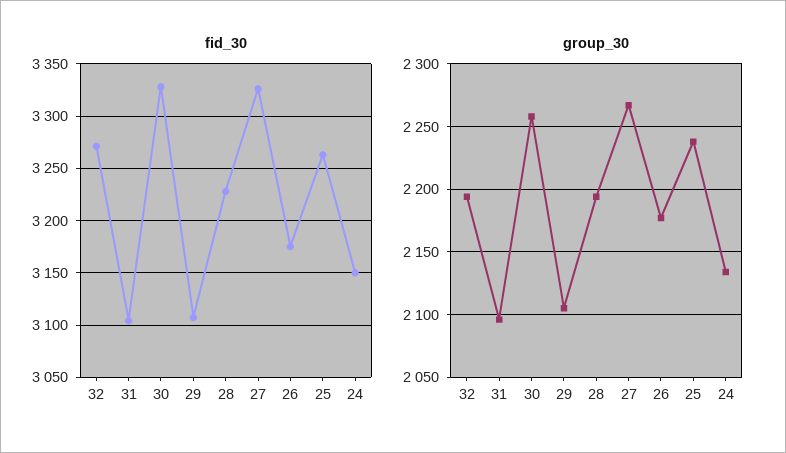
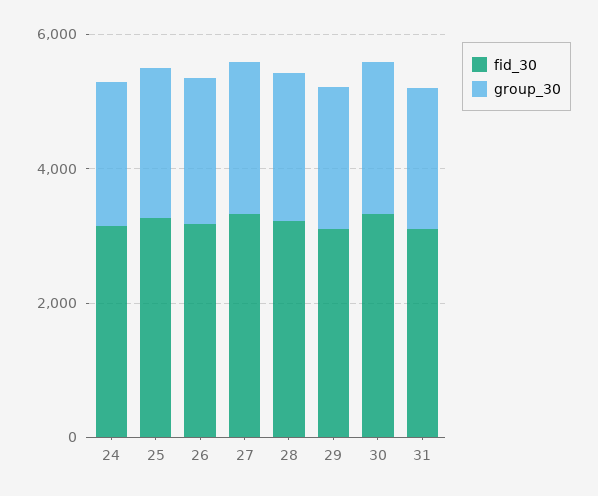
fid_30, 32: 3270 -> none
group_30, 32: 2195 -> none

